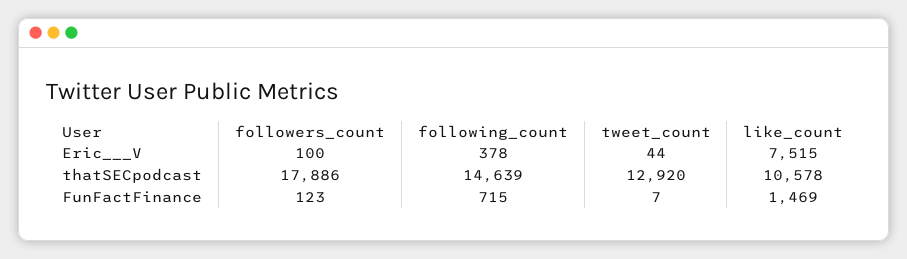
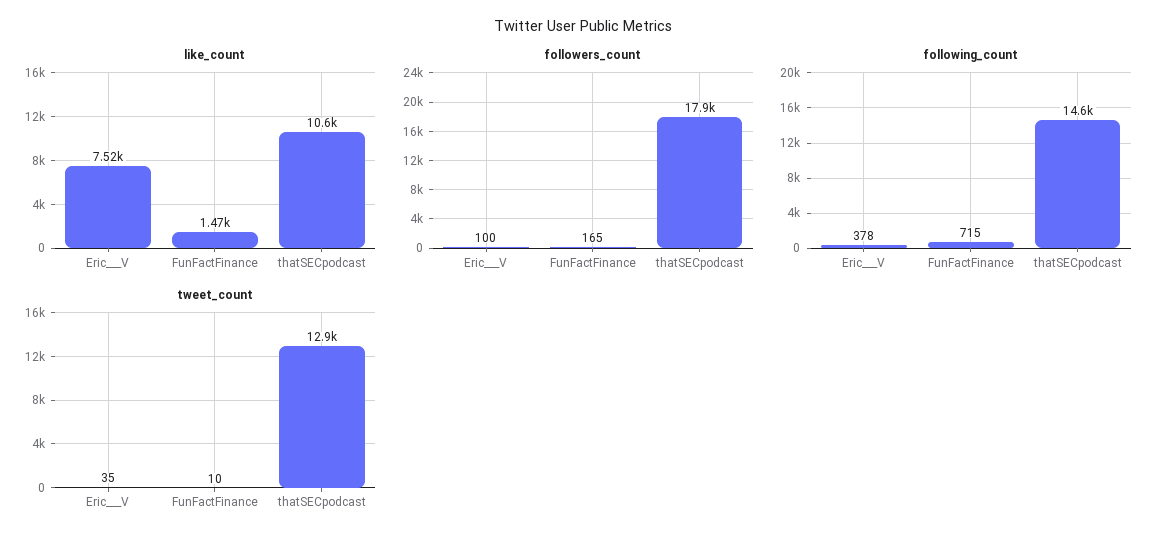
tweet_count, Eric___V: 44 -> 35
followers_count, FunFactFinance: 123 -> 165
tweet_count, FunFactFinance: 7 -> 10

